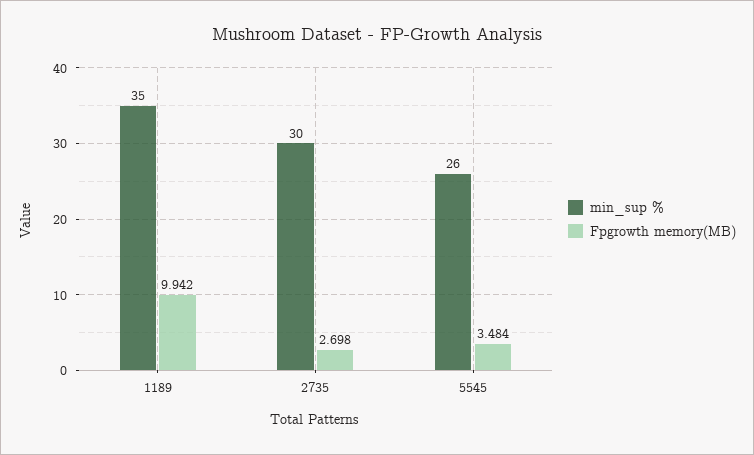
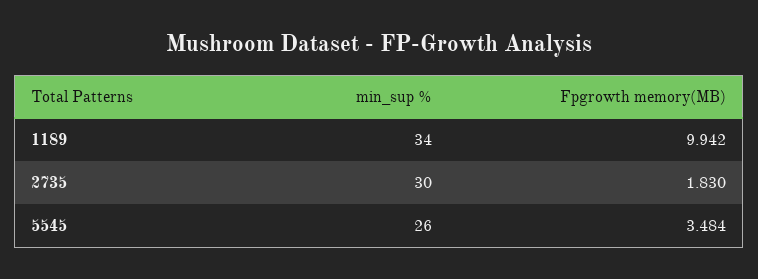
min_sup %, 1189: 35 -> 34
Fpgrowth memory(MB), 2735: 2.698 -> 1.83

